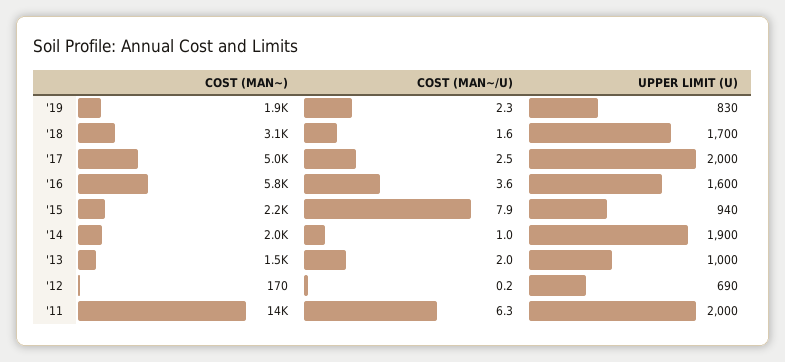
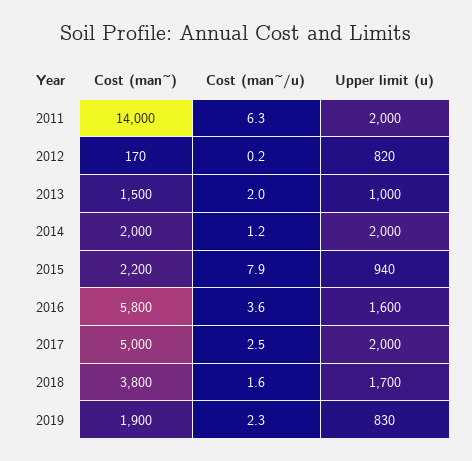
COST (MAN~), '18: 3100 -> 3800
COST (MAN~/U), '14: 1 -> 1.2
UPPER LIMIT (U), '14: 1900 -> 2000
UPPER LIMIT (U), '12: 690 -> 820

